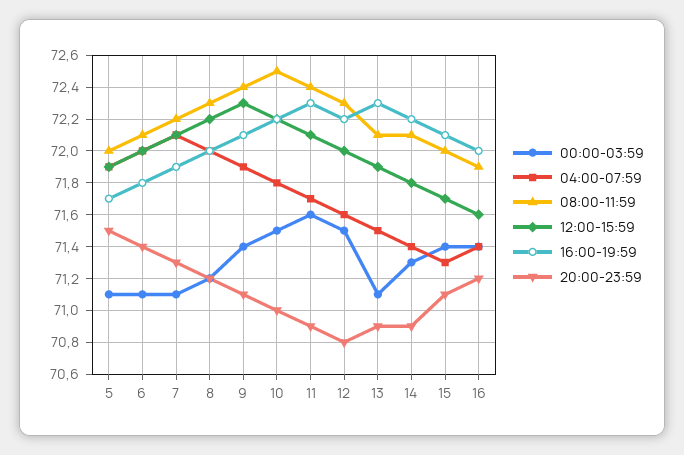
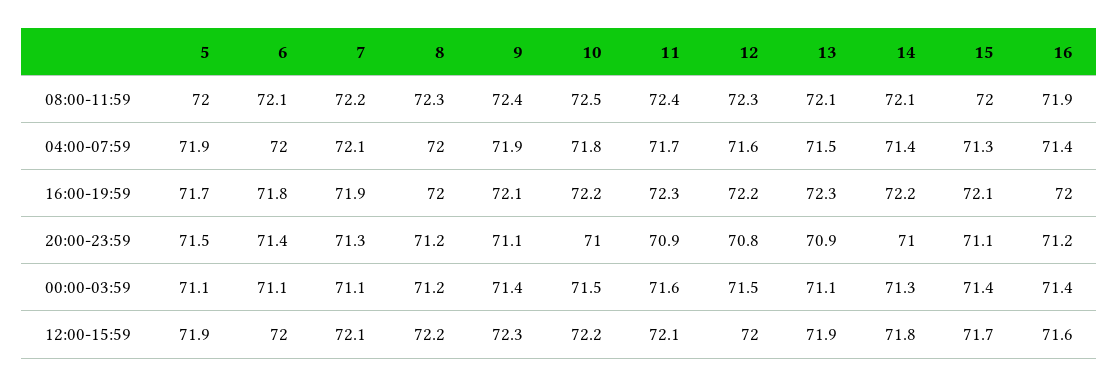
20:00-23:59, 14: 70.9 -> 71

